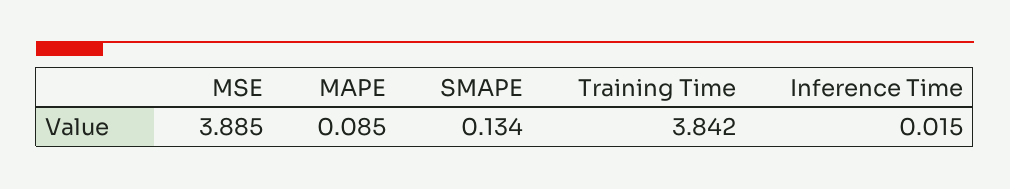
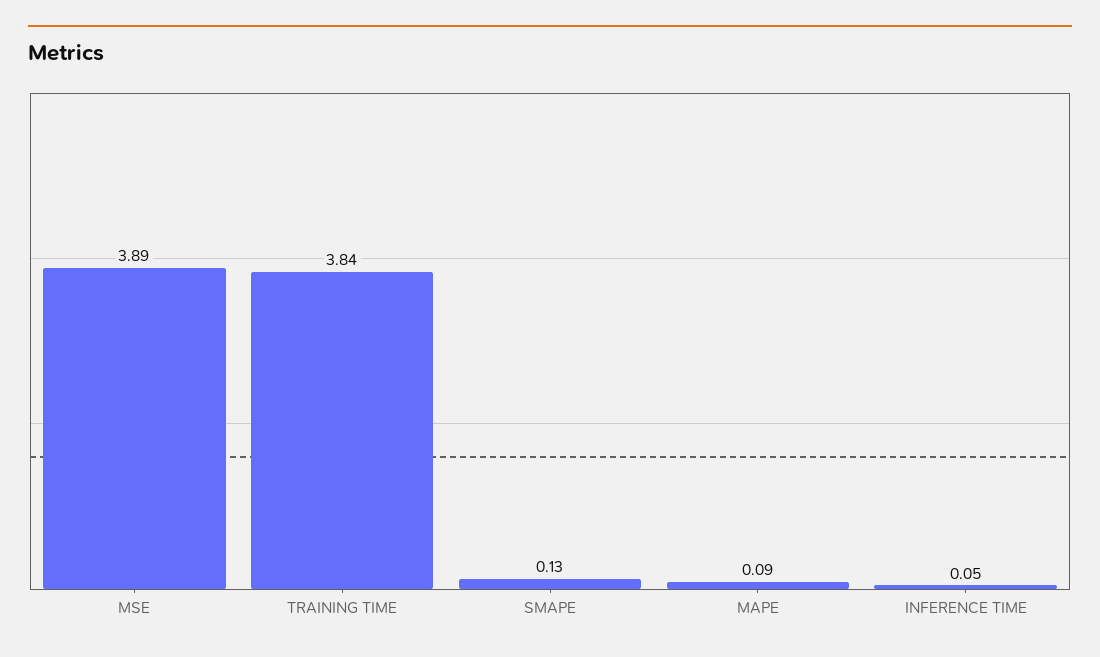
Inference Time: 0.015 -> 0.05

